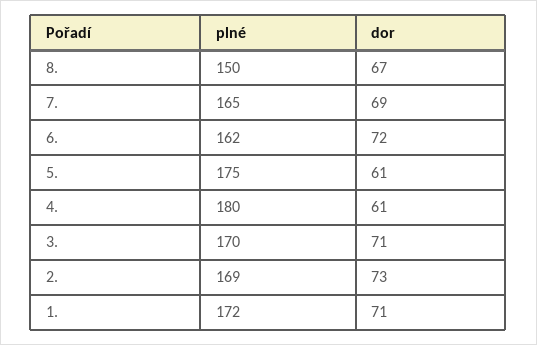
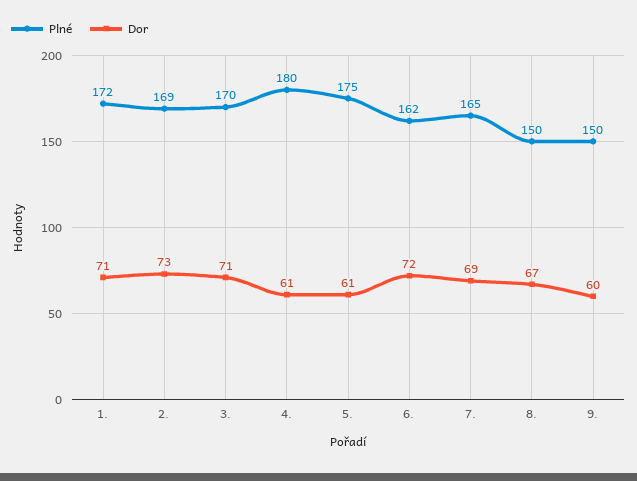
plné, 9.: none -> 150
dor, 9.: none -> 60

